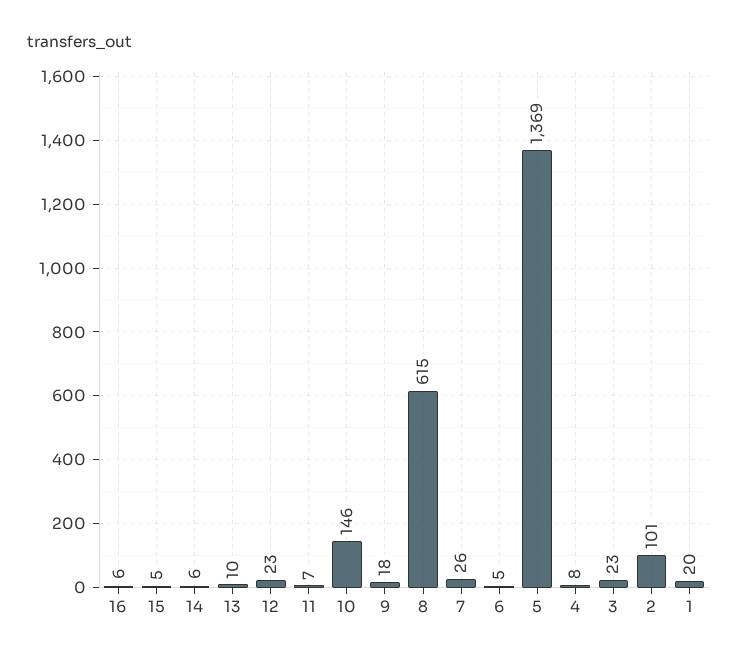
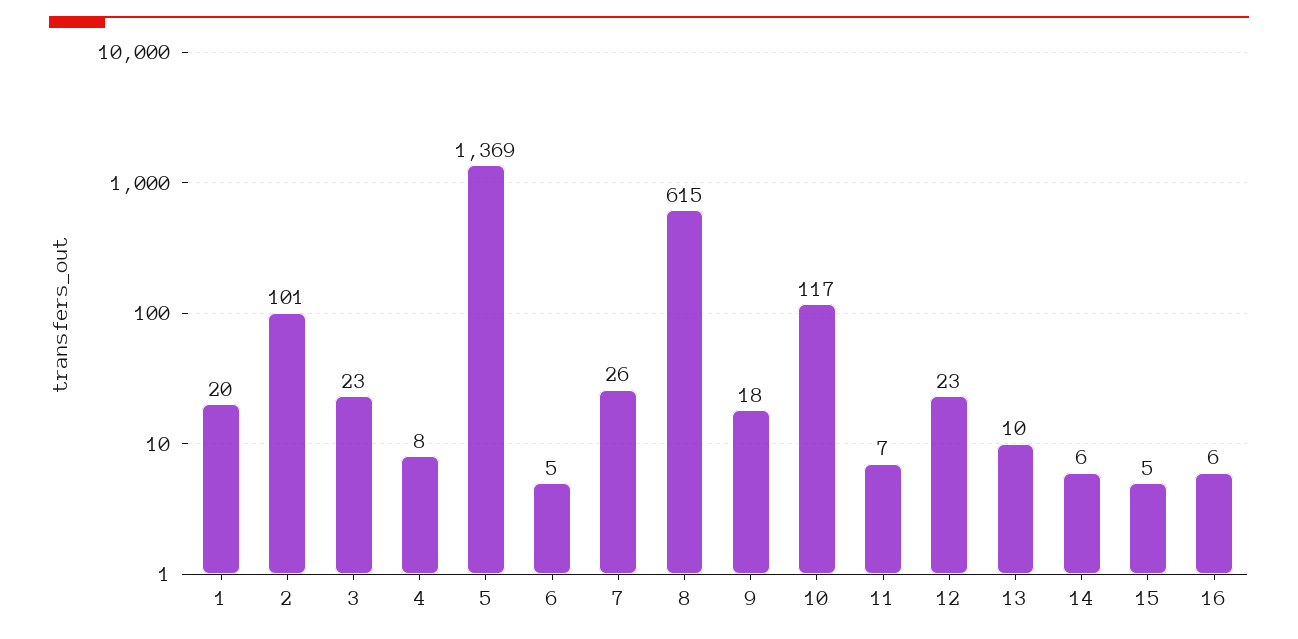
10: 146 -> 117

